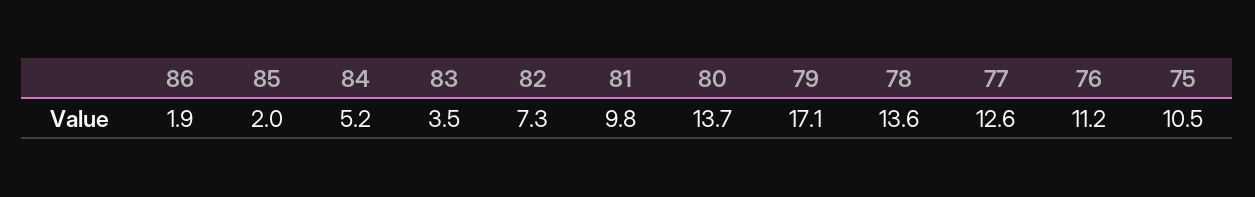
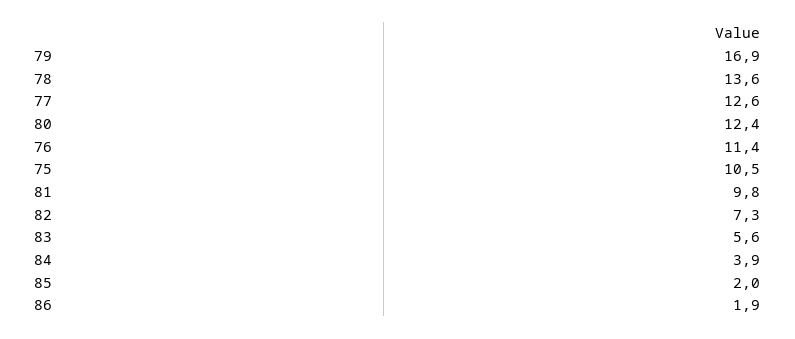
84: 5.2 -> 3.9
83: 3.5 -> 5.6
80: 13.7 -> 12.4
79: 17.1 -> 16.9
76: 11.2 -> 11.4

